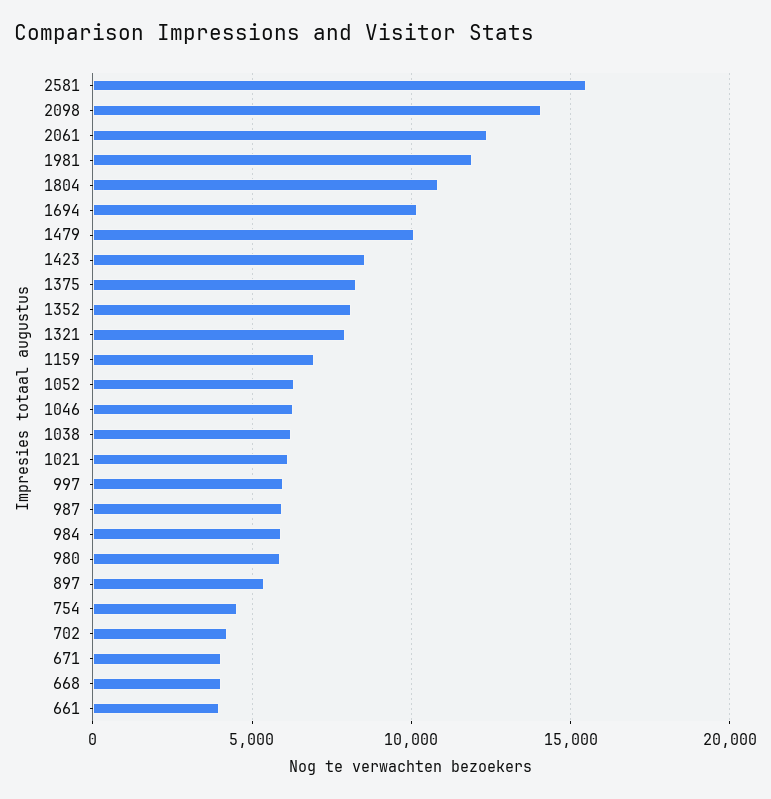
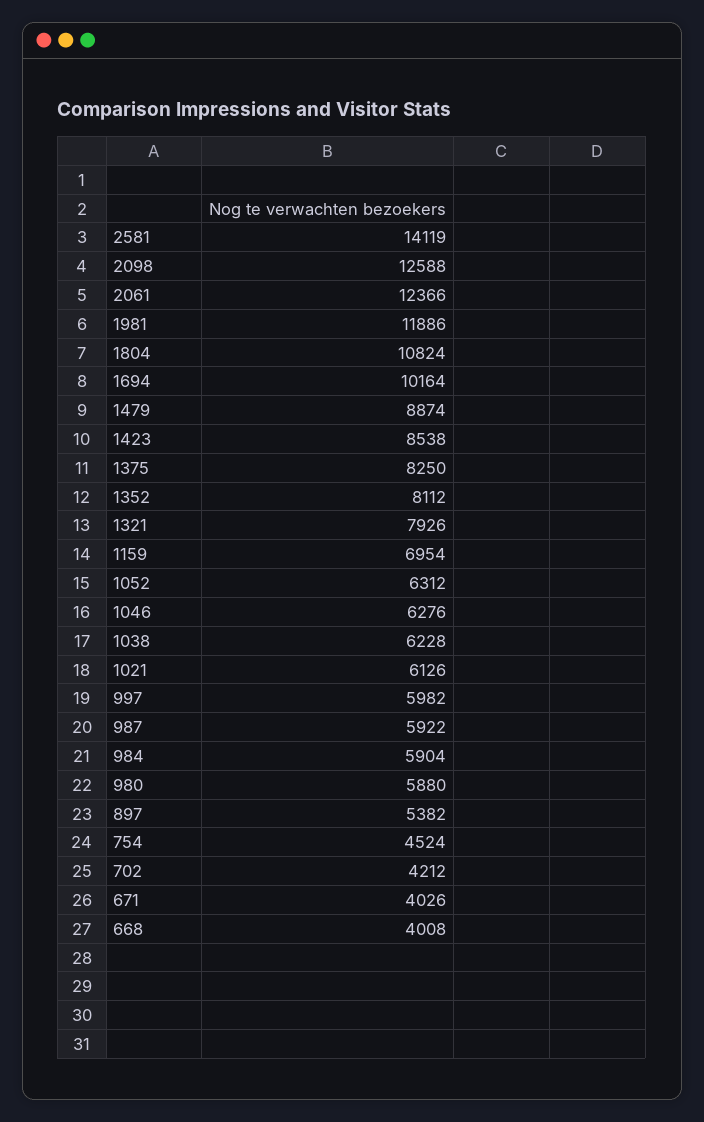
2581: 15500 -> 14119
2098: 14000 -> 12588
1479: 10000 -> 8874
661: 4000 -> none

